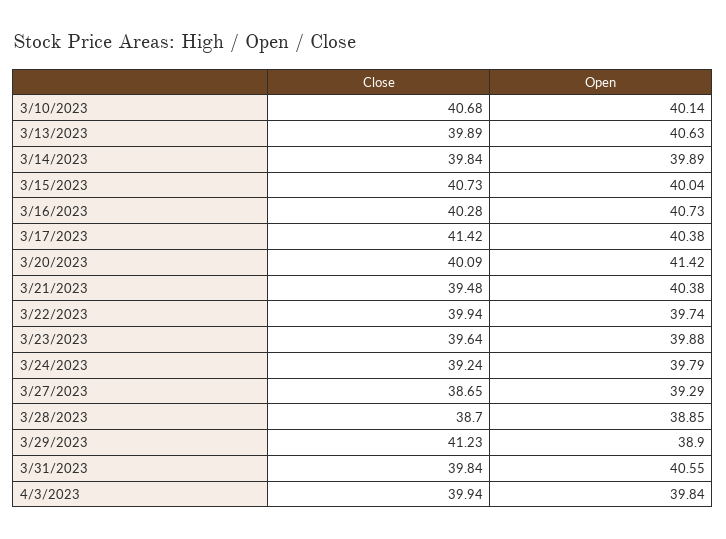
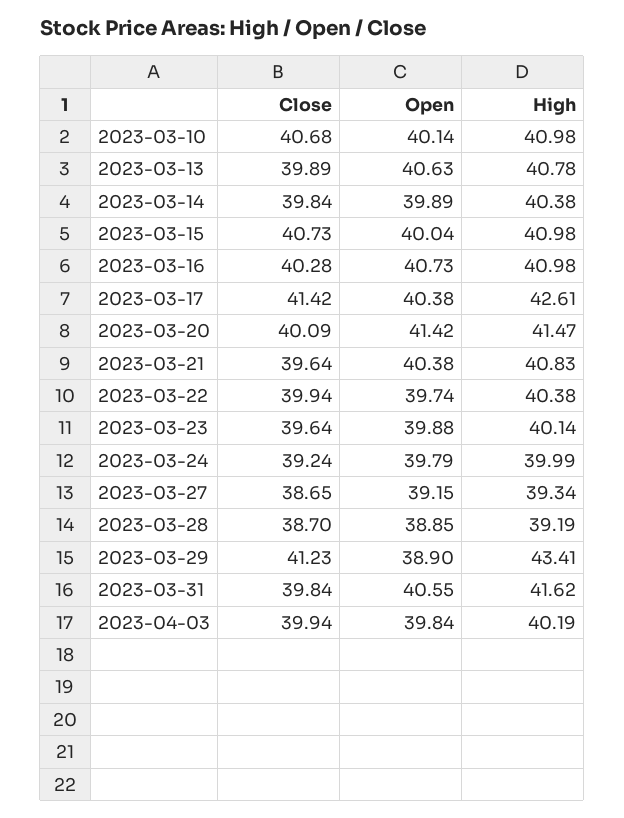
Close, 3/21/2023: 39.48 -> 39.64
Open, 3/27/2023: 39.29 -> 39.15
High, 3/10/2023: none -> 40.98
High, 3/13/2023: none -> 40.78
High, 3/14/2023: none -> 40.38
High, 3/15/2023: none -> 40.98
High, 3/16/2023: none -> 40.98
High, 3/17/2023: none -> 42.61
High, 3/20/2023: none -> 41.47
High, 3/21/2023: none -> 40.83
High, 3/22/2023: none -> 40.38
High, 3/23/2023: none -> 40.14
High, 3/24/2023: none -> 39.99
High, 3/27/2023: none -> 39.34
High, 3/28/2023: none -> 39.19
High, 3/29/2023: none -> 43.41
High, 3/31/2023: none -> 41.62
High, 4/3/2023: none -> 40.19

